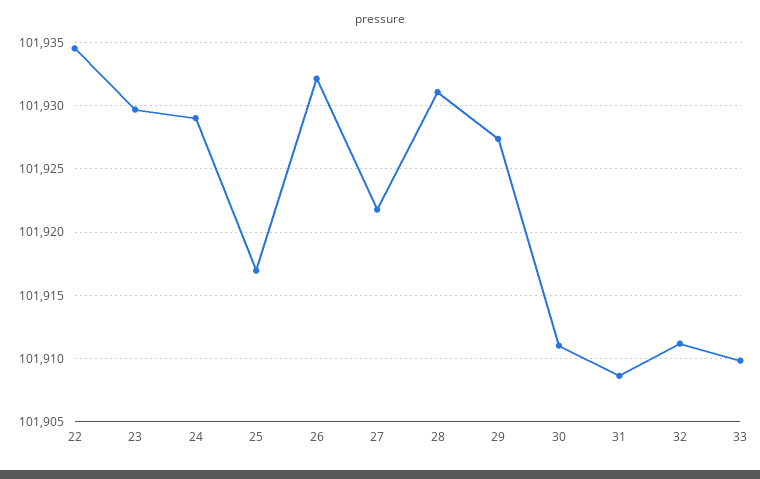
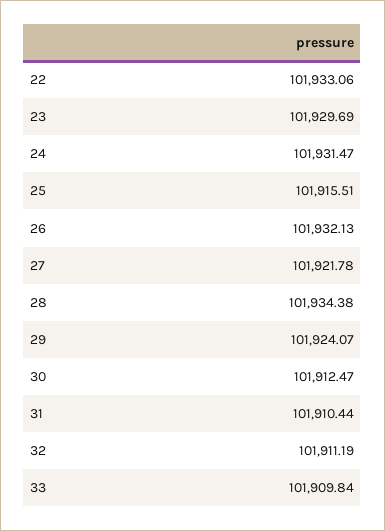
22: 101934.5 -> 101933.06
24: 101929 -> 101931.47
25: 101917 -> 101915.51
28: 101931 -> 101934.38
29: 101927.5 -> 101924.07
30: 101911 -> 101912.47
31: 101908.5 -> 101910.44

